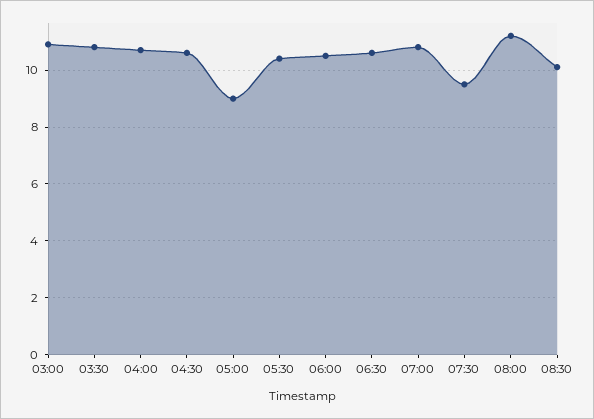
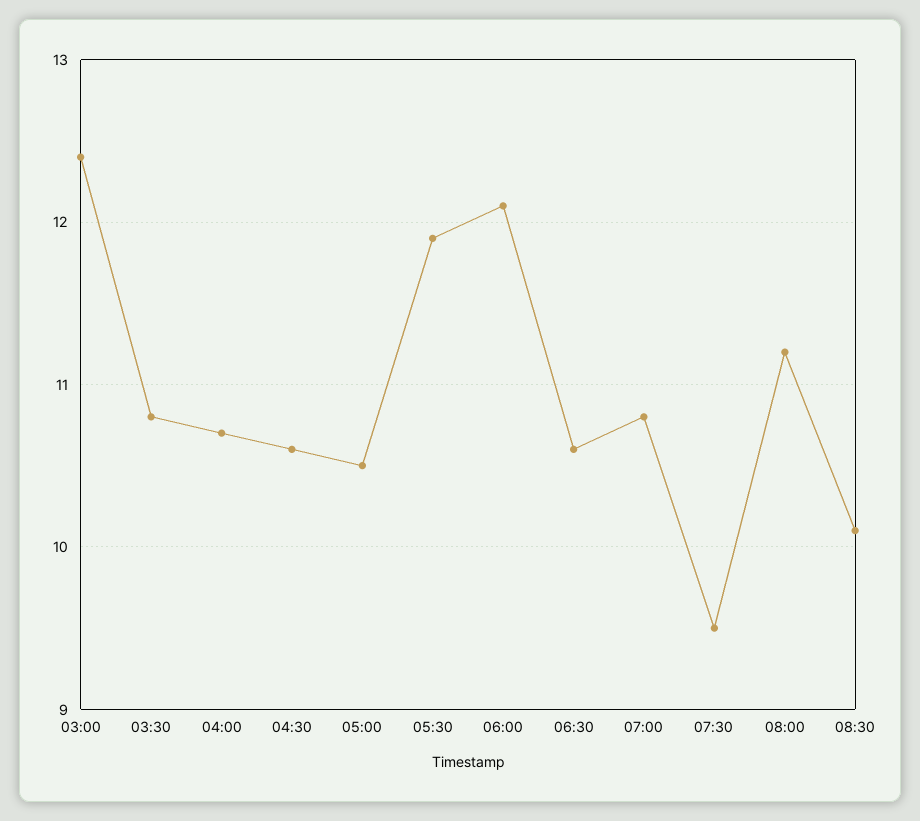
03:00: 11 -> 12.4
05:00: 9 -> 10.5
05:30: 10.5 -> 11.9
06:00: 10.5 -> 12.1

